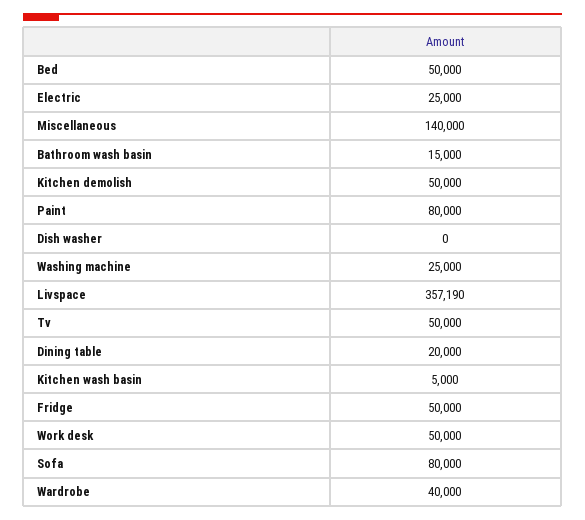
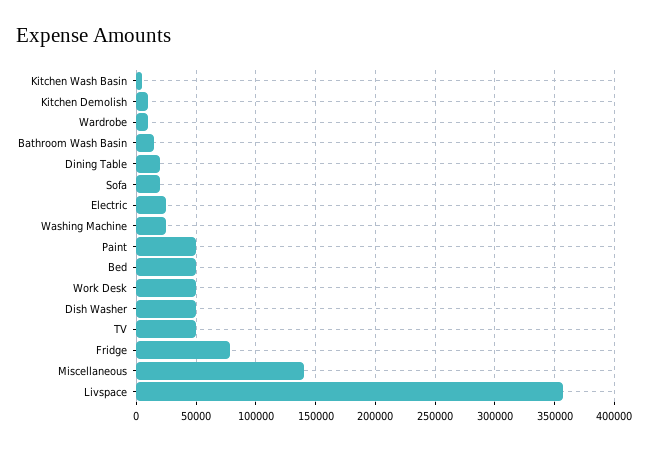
Kitchen demolish: 50000 -> 10000
Paint: 80000 -> 50000
Dish washer: 0 -> 50000
Fridge: 50000 -> 80000
Sofa: 80000 -> 20000
Wardrobe: 40000 -> 10000

